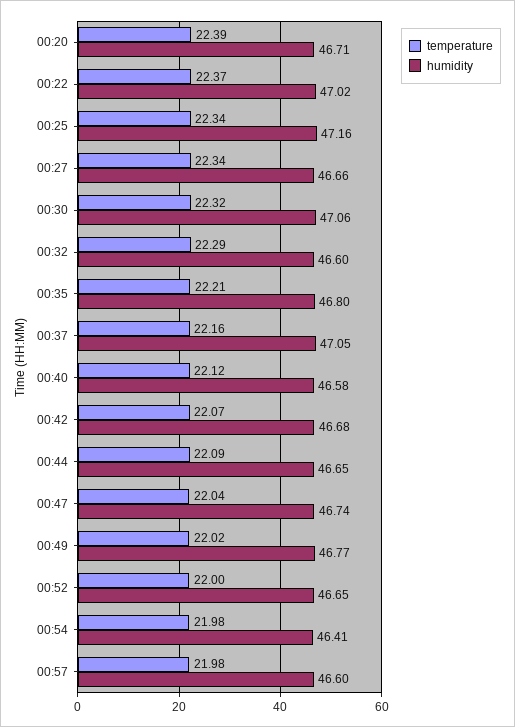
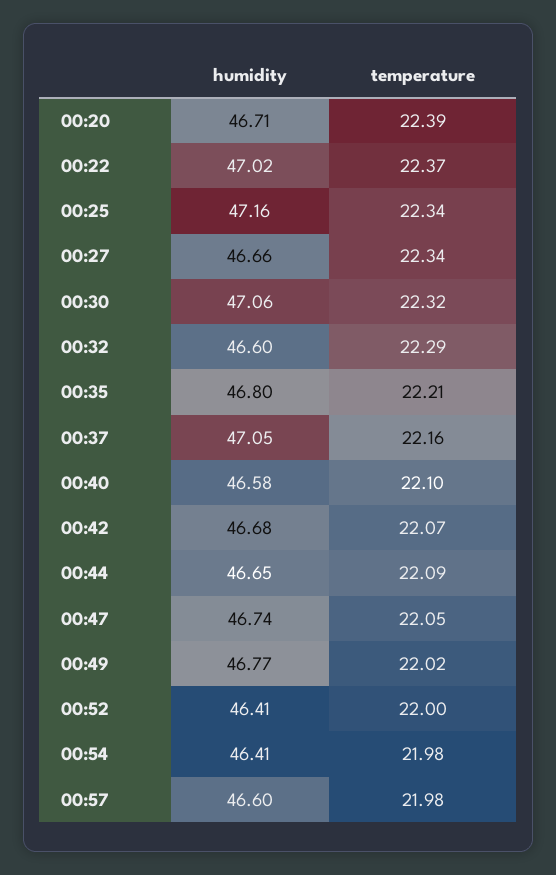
temperature, 00:40: 22.12 -> 22.1
temperature, 00:47: 22.04 -> 22.05
humidity, 00:52: 46.65 -> 46.41

